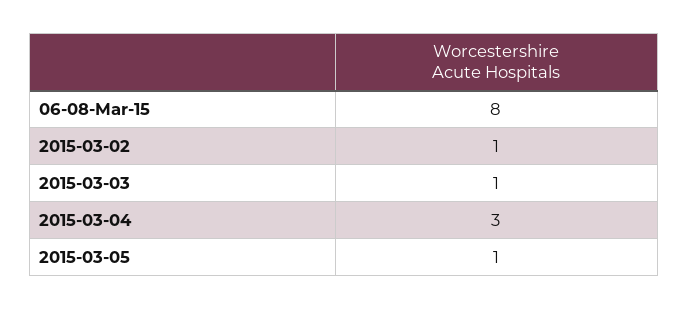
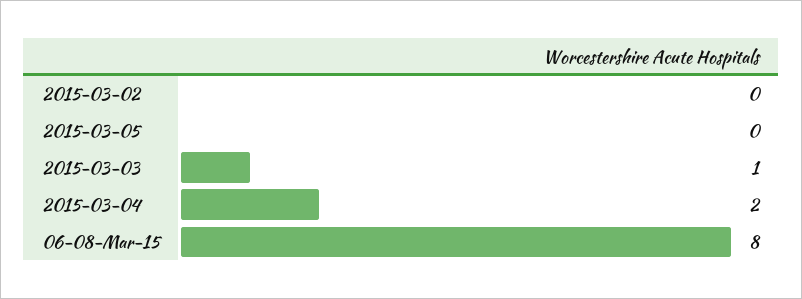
2015-03-02: 1 -> 0
2015-03-04: 3 -> 2
2015-03-05: 1 -> 0

